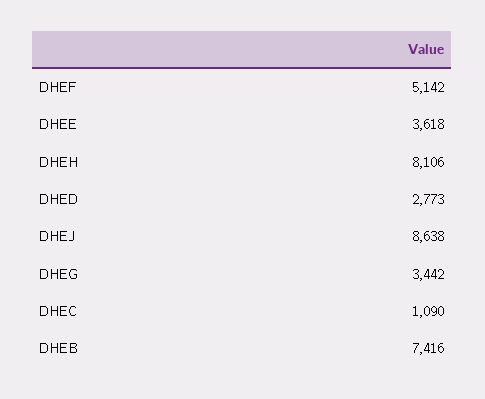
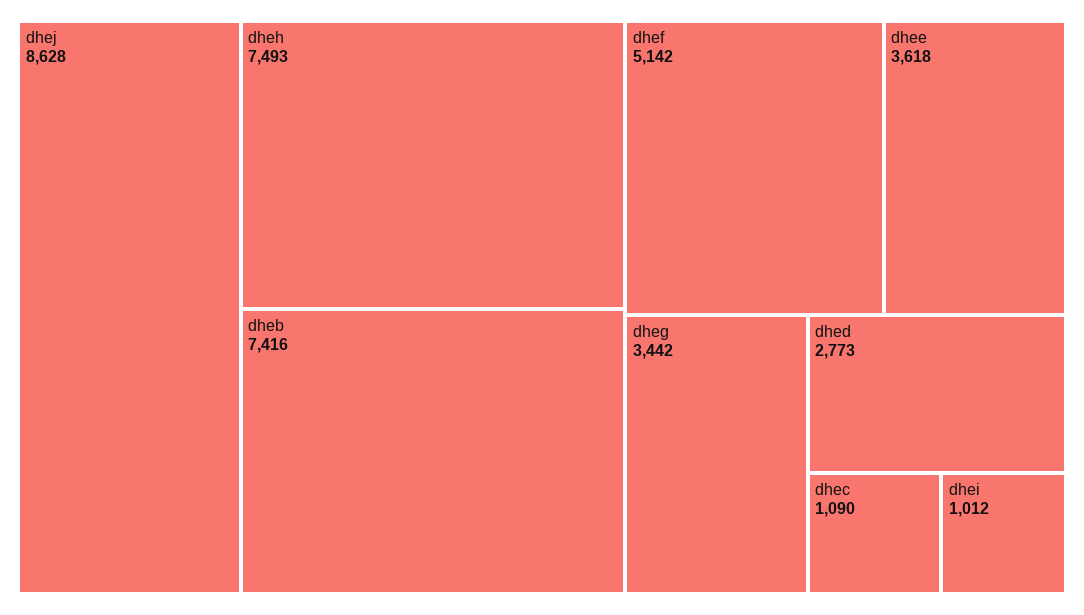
DHEH: 8106 -> 7493
DHEJ: 8638 -> 8628
dhei: none -> 1012

